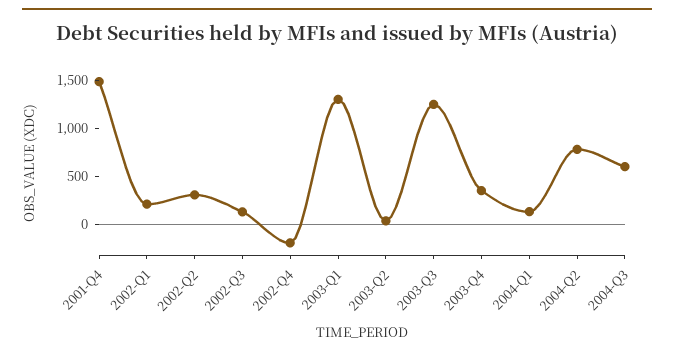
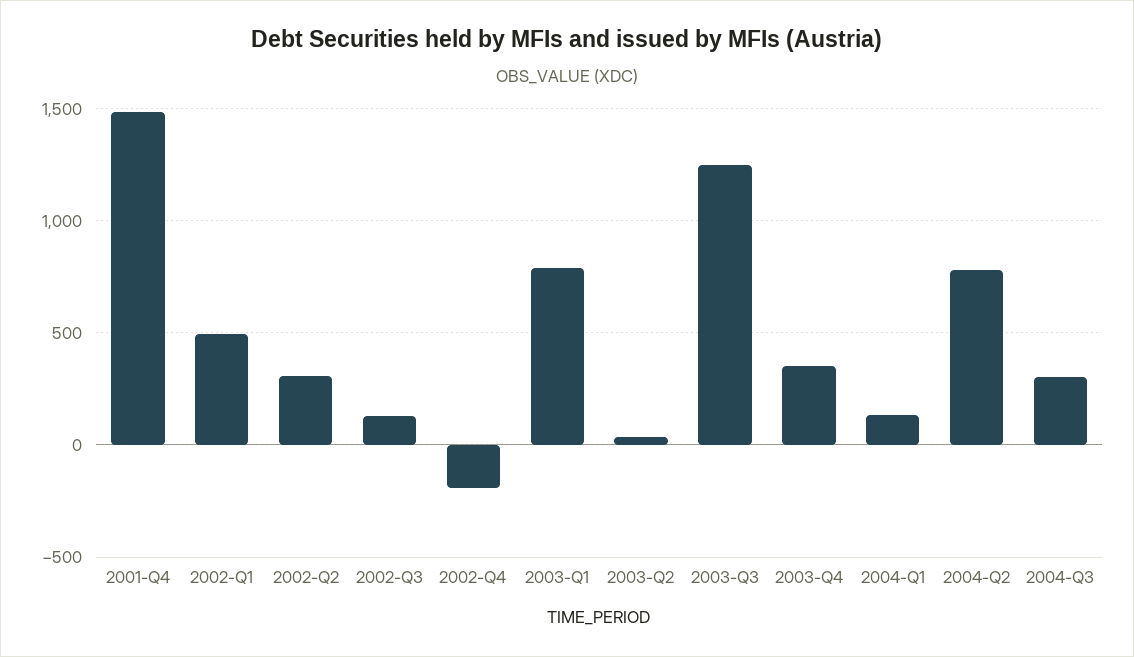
2002-Q1: 200 -> 500
2003-Q1: 1300 -> 800
2004-Q3: 600 -> 300

